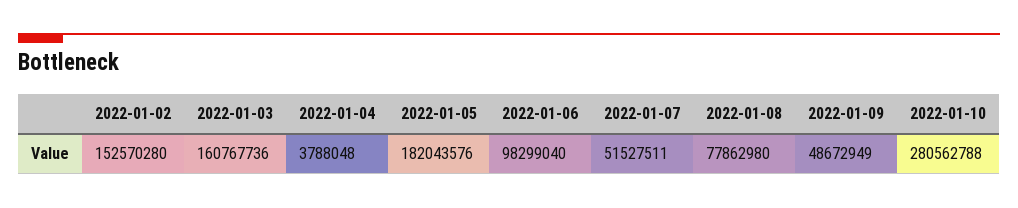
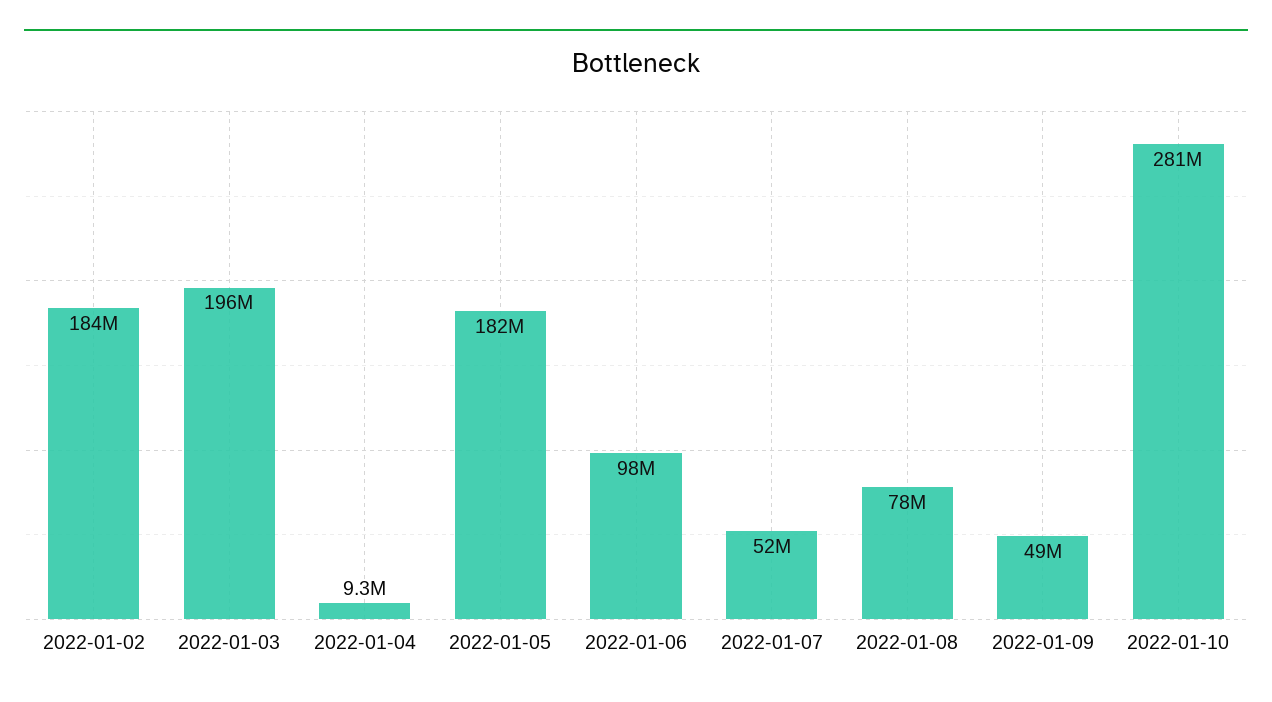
2022-01-02: 152570280 -> 184000000
2022-01-03: 160767736 -> 196000000
2022-01-04: 3788048 -> 9300000

